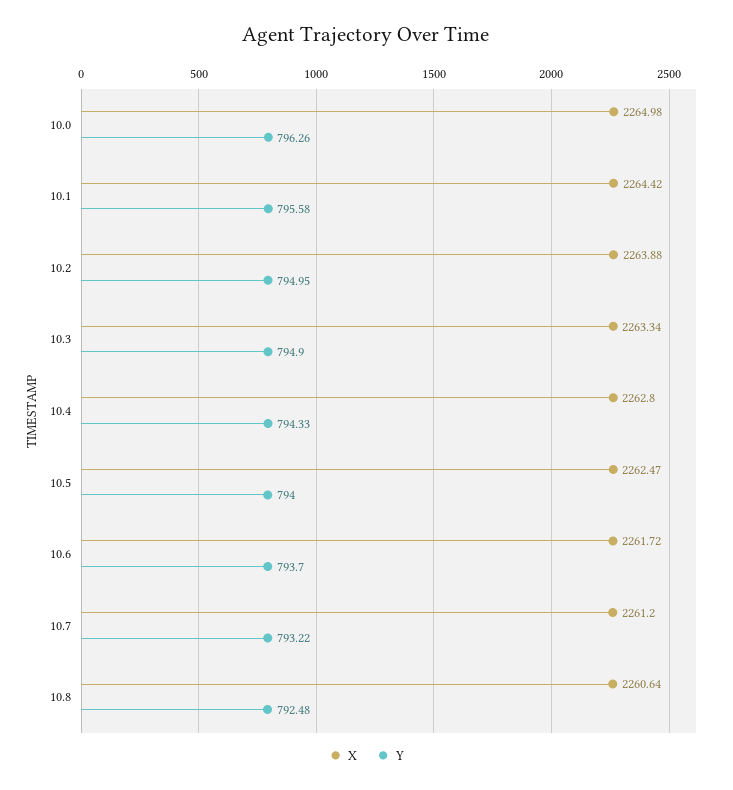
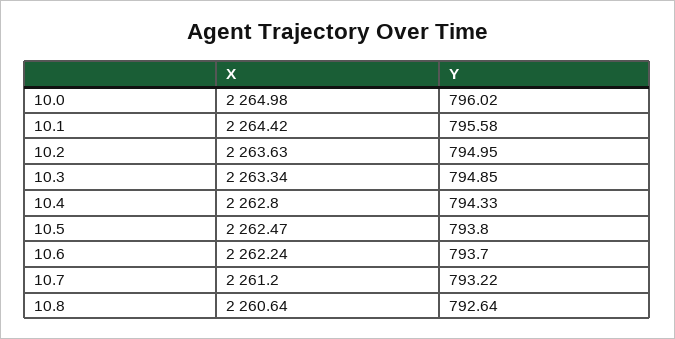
Y, 10.0: 796.26 -> 796.02
X, 10.2: 2263.88 -> 2263.63
Y, 10.3: 794.9 -> 794.85
Y, 10.5: 794 -> 793.8
X, 10.6: 2261.72 -> 2262.24
Y, 10.8: 792.48 -> 792.64

